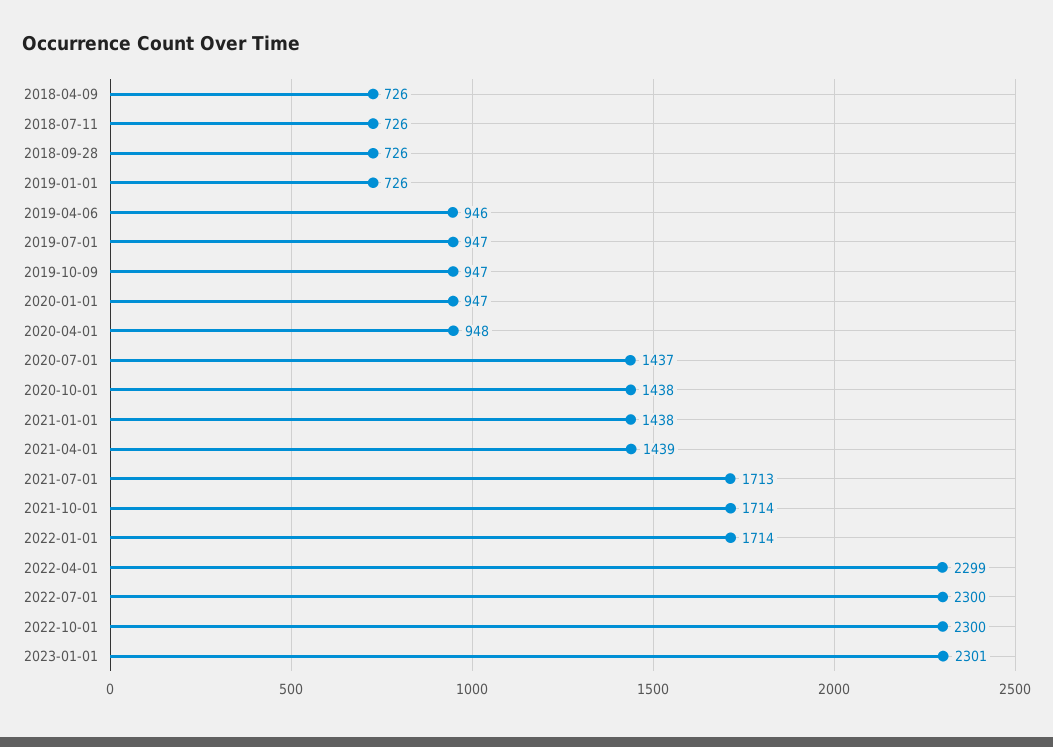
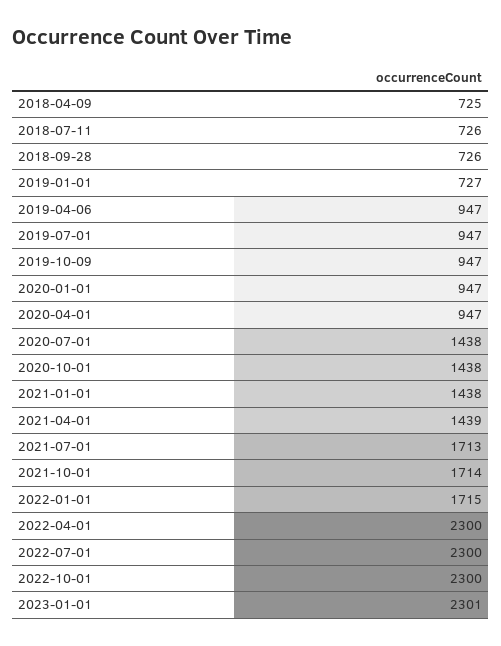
2018-04-09: 726 -> 725
2019-01-01: 726 -> 727
2019-04-06: 946 -> 947
2020-04-01: 948 -> 947
2020-07-01: 1437 -> 1438
2022-01-01: 1714 -> 1715
2022-04-01: 2299 -> 2300

